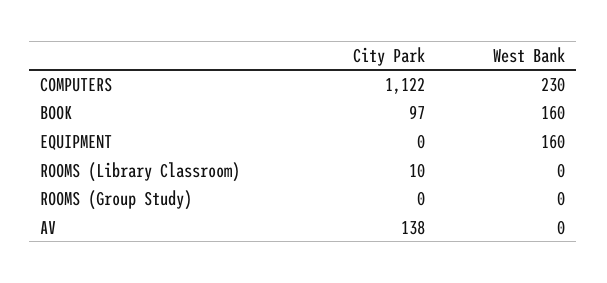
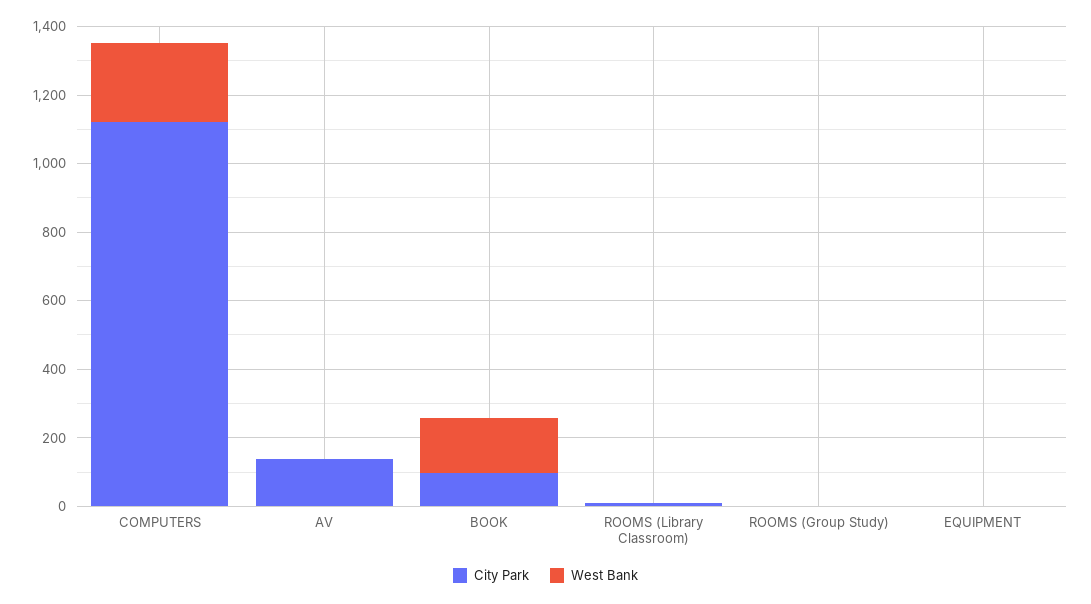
West Bank, EQUIPMENT: 160 -> 0

